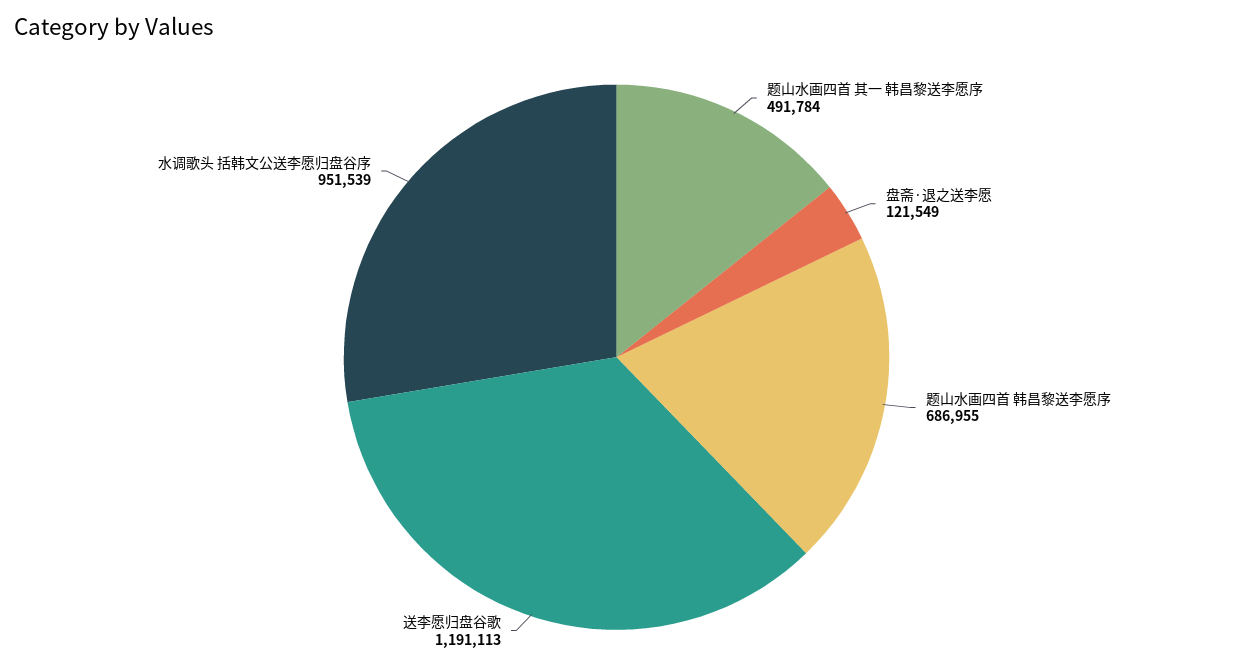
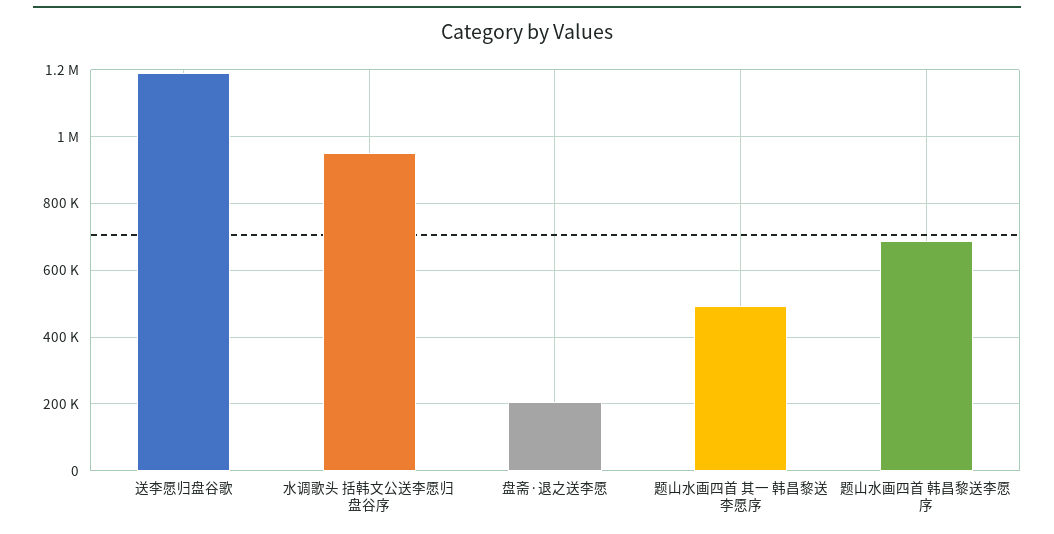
盘斋·退之送李愿: 121549 -> 200000

